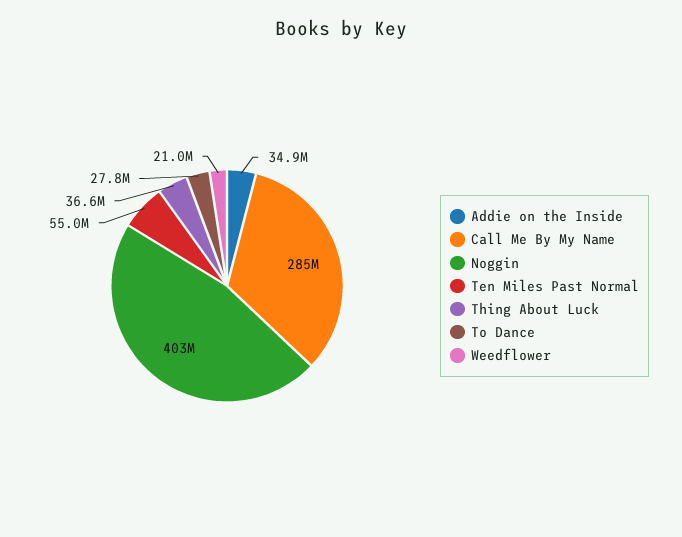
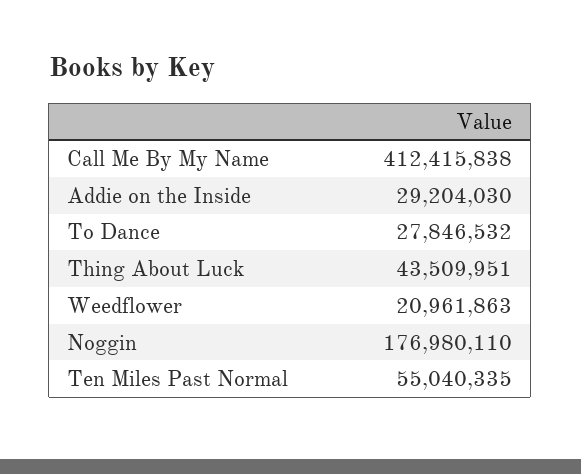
Addie on the Inside: 34900000 -> 29204030
Call Me By My Name: 285000000 -> 412415838
Noggin: 403000000 -> 176980110
Thing About Luck: 36600000 -> 43509951

